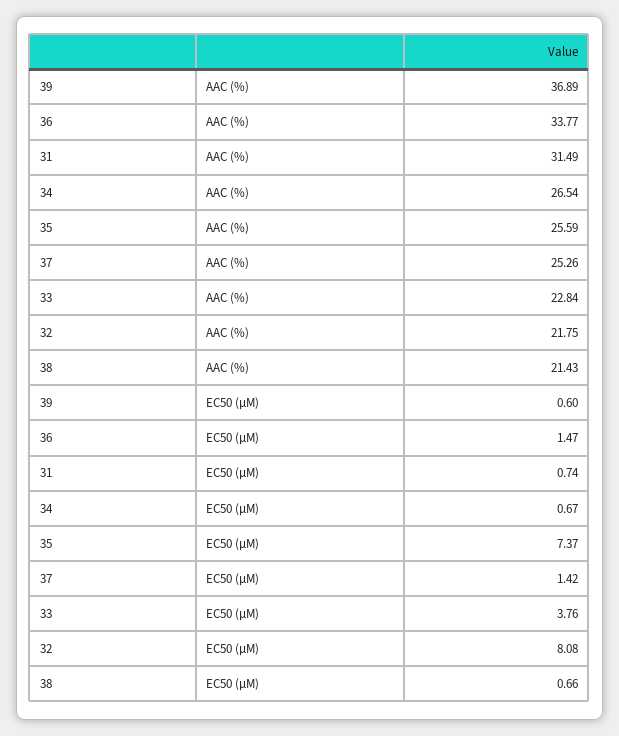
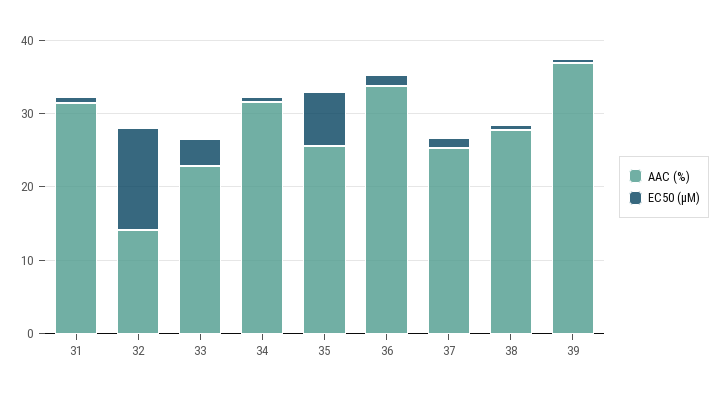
AAC (%), 34: 26.54 -> 32
AAC (%), 32: 21.75 -> 14
AAC (%), 38: 21.43 -> 28
EC50 (µM), 32: 8.08 -> 14

